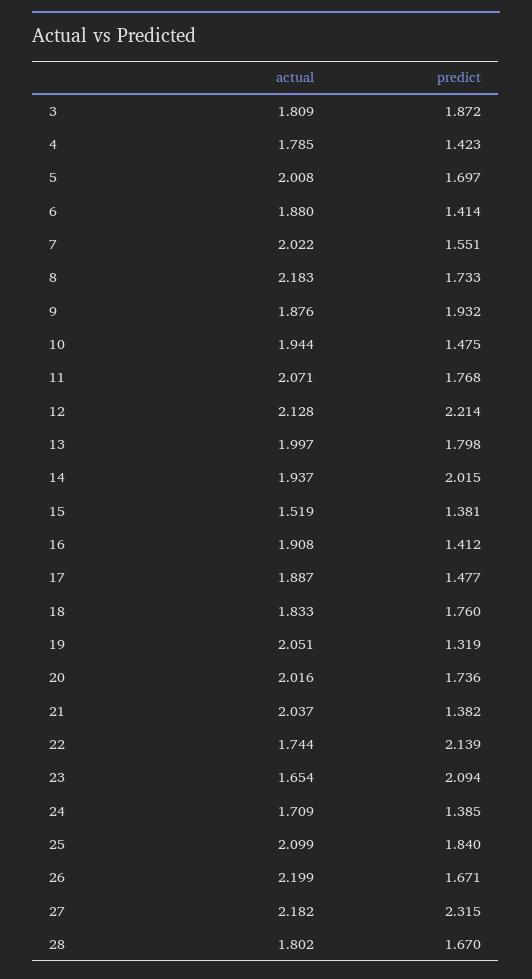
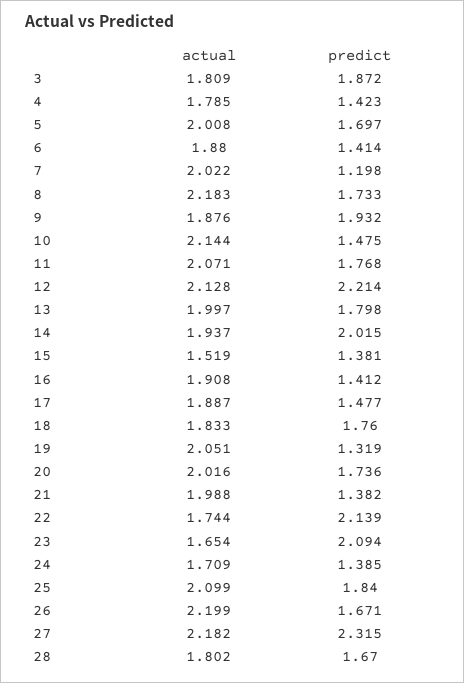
predict, 7: 1.551 -> 1.198
actual, 10: 1.944 -> 2.144
actual, 21: 2.037 -> 1.988

